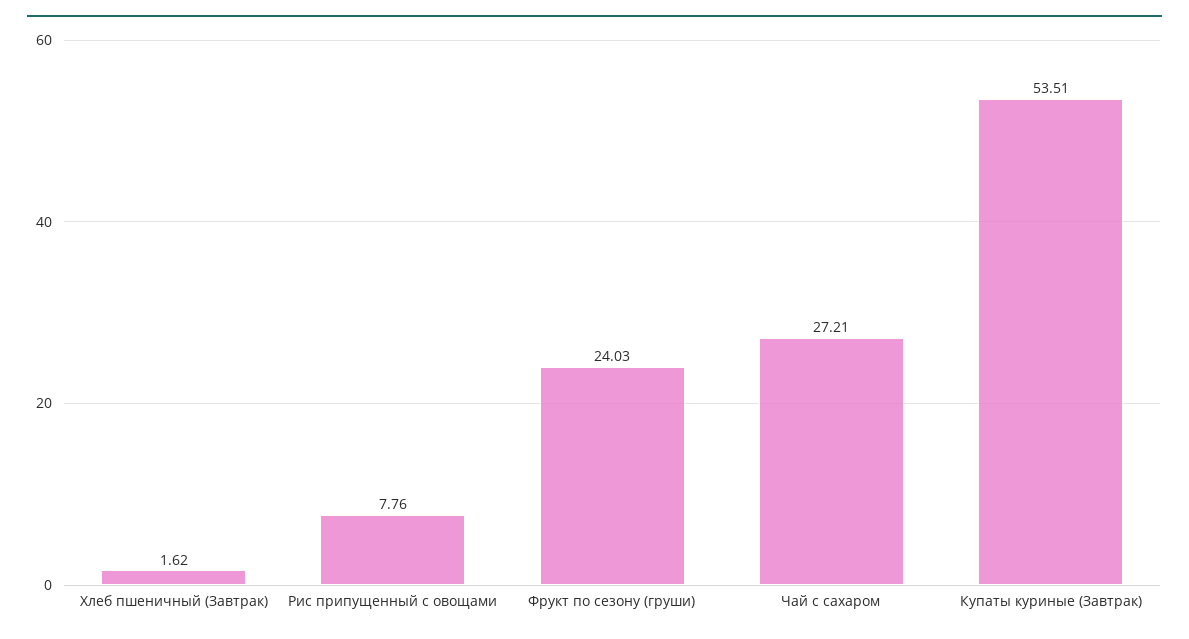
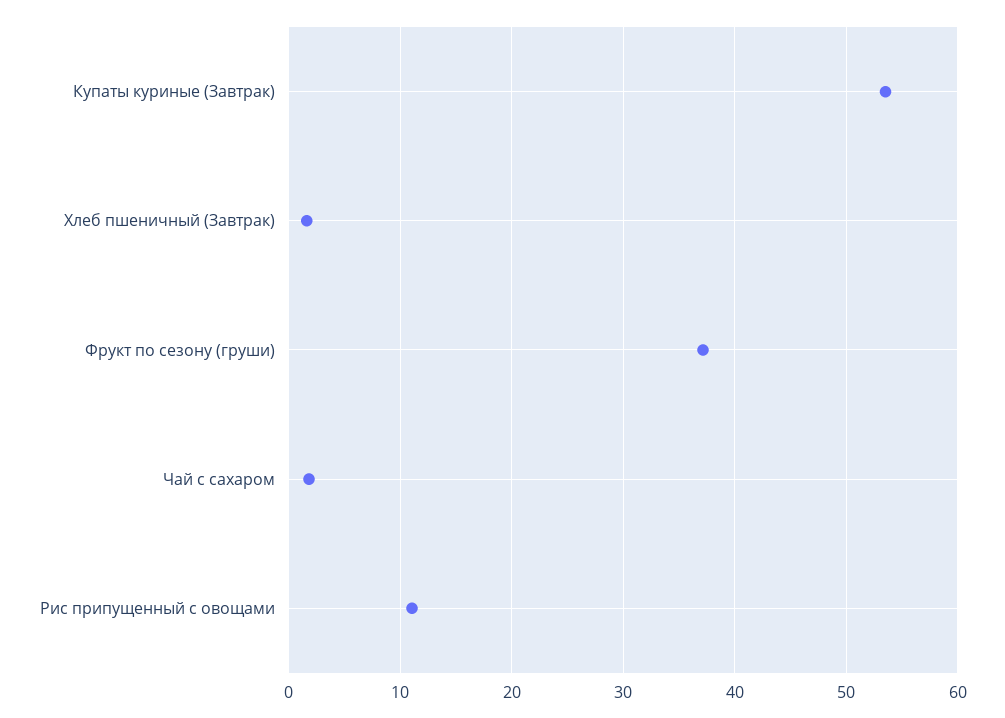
Рис припущенный с овощами: 7.76 -> 11
Фрукт по сезону (груши): 24.03 -> 37
Чай с сахаром: 27.21 -> 2

